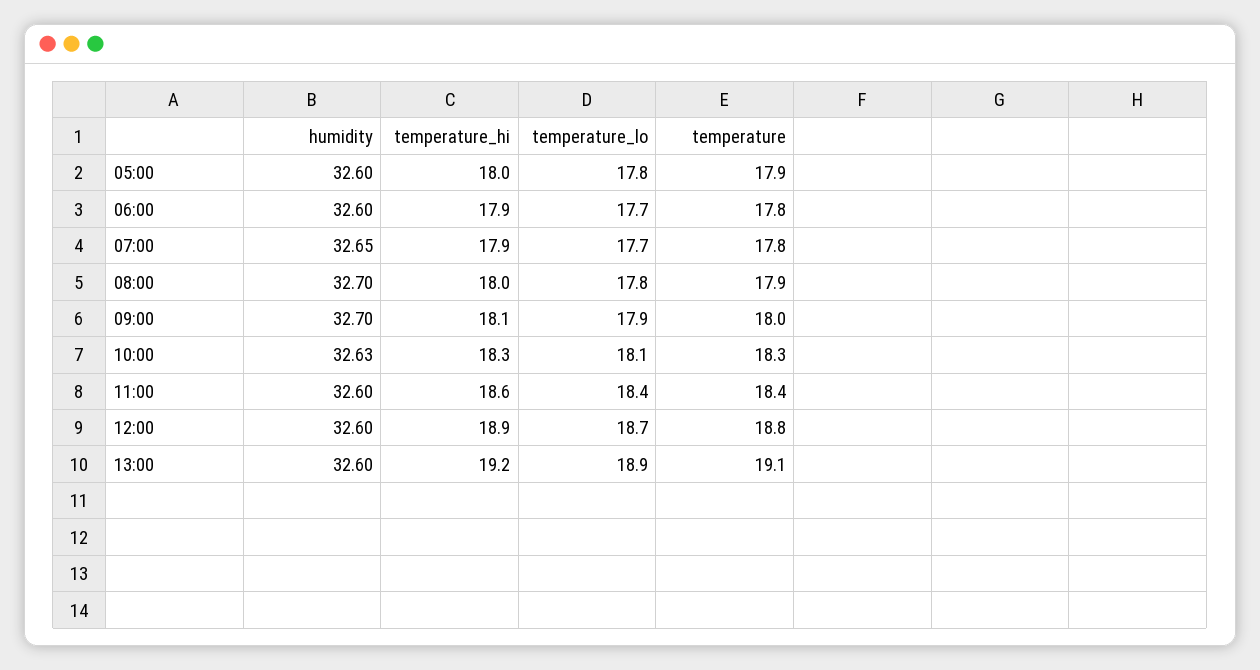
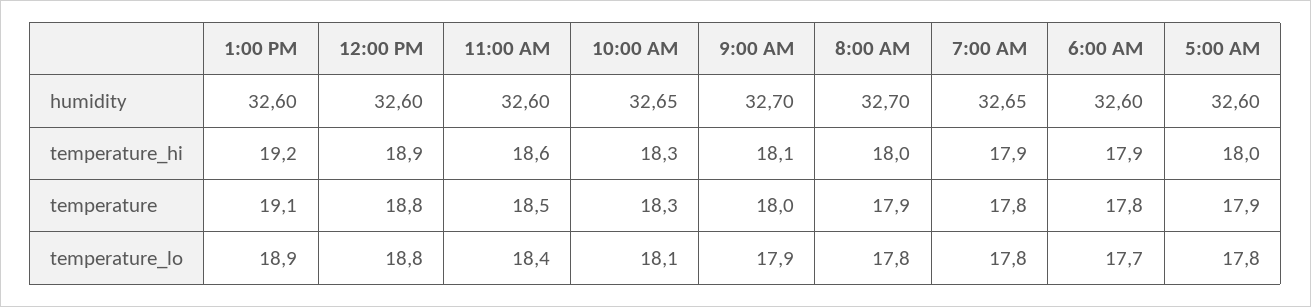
temperature_lo, 07:00: 17.7 -> 17.8
humidity, 10:00: 32.63 -> 32.65
temperature, 11:00: 18.4 -> 18.5
temperature_lo, 12:00: 18.7 -> 18.8

